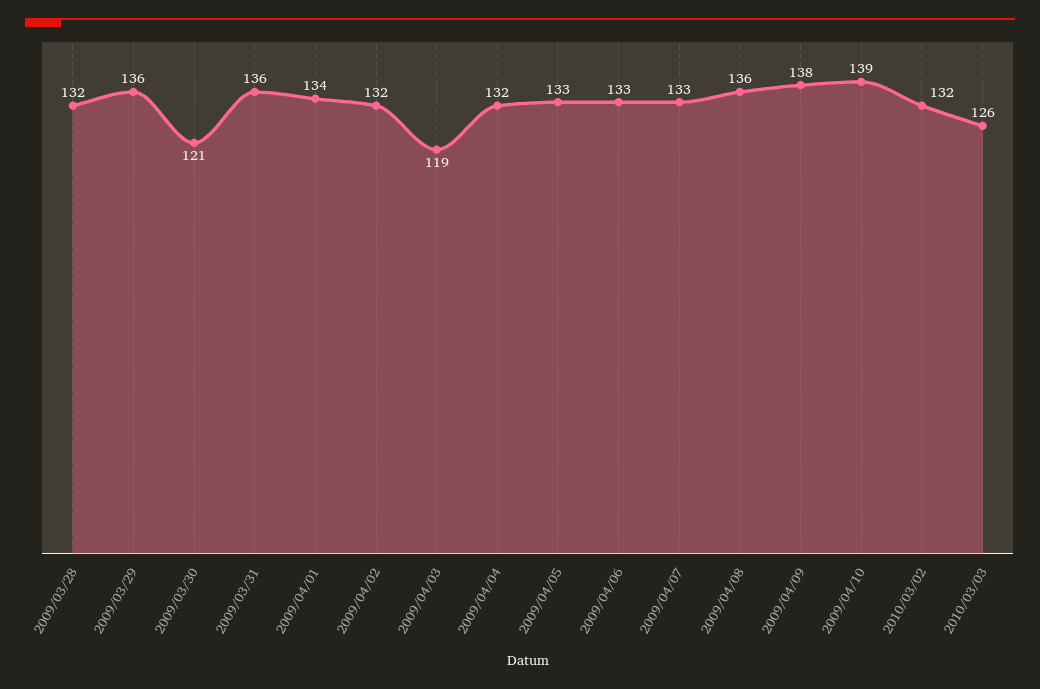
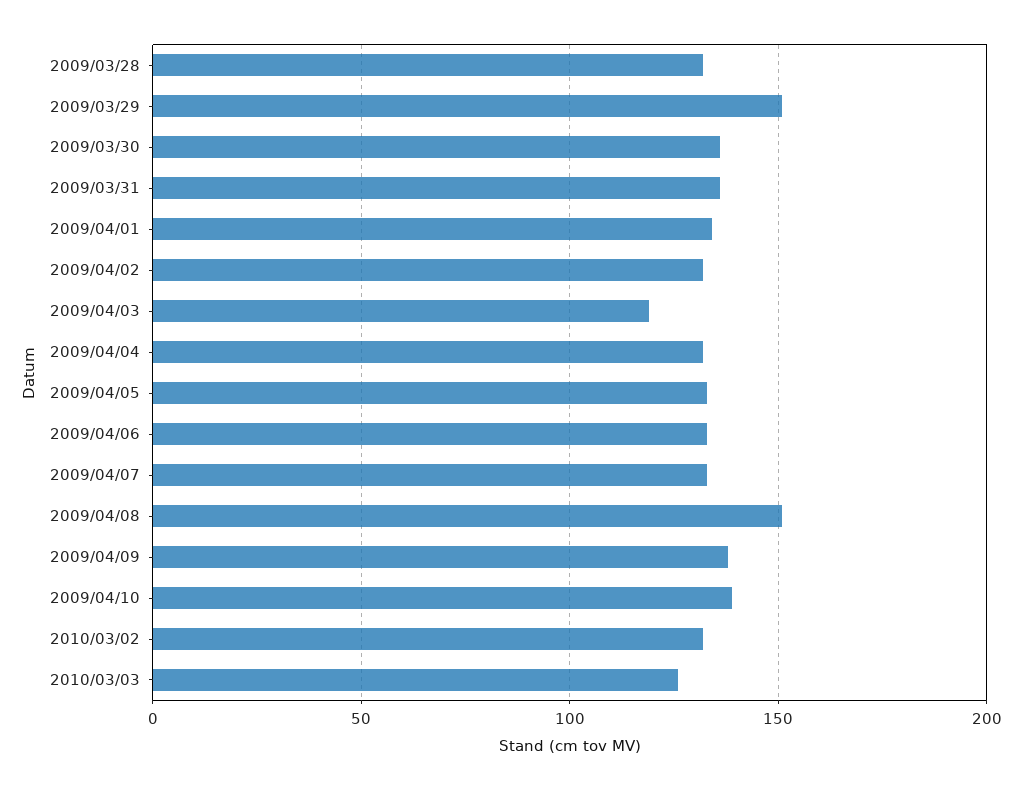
2009/03/29: 136 -> 150
2009/03/30: 121 -> 135
2009/04/08: 136 -> 150

